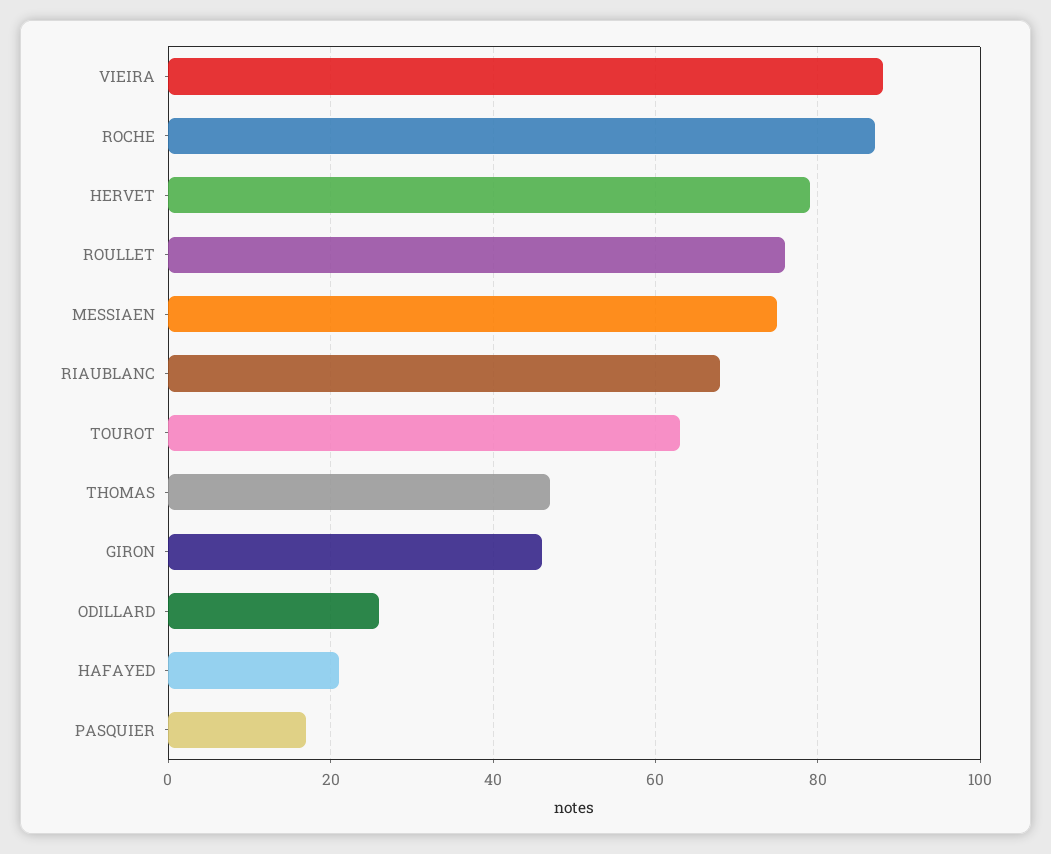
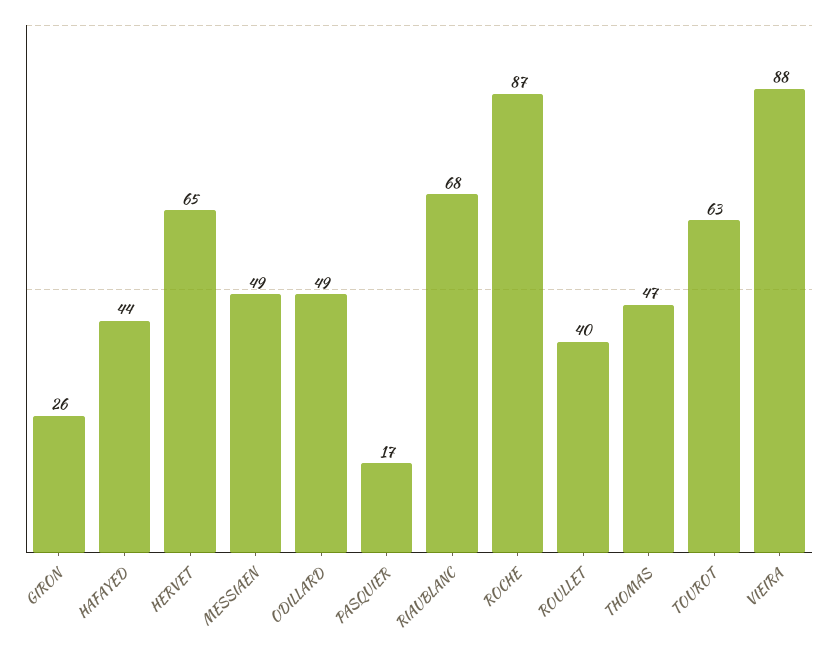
HERVET: 80 -> 65
ROULLET: 75 -> 40
MESSIAEN: 75 -> 49
GIRON: 45 -> 26
ODILLARD: 25 -> 49
HAFAYED: 20 -> 44

